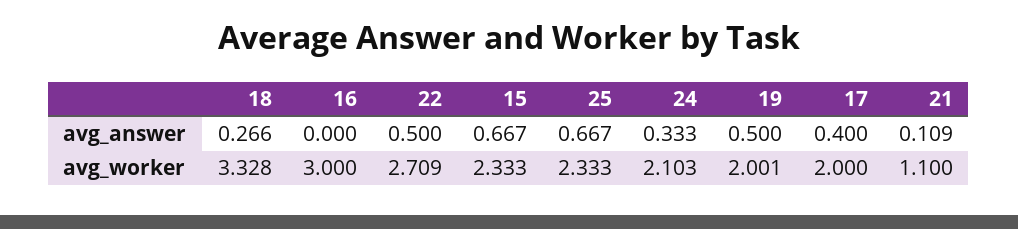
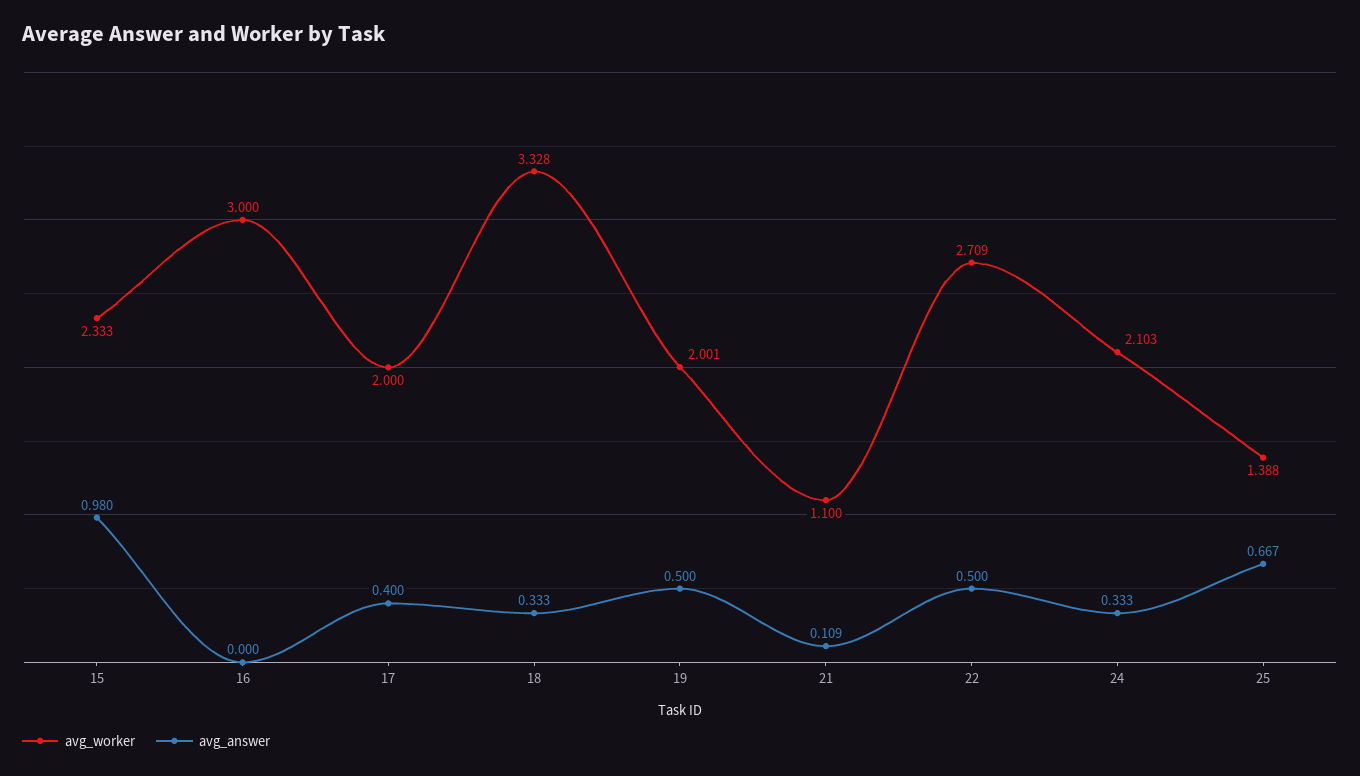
avg_answer, 18: 0.266 -> 0.333
avg_answer, 15: 0.667 -> 0.98
avg_worker, 25: 2.333 -> 1.388

